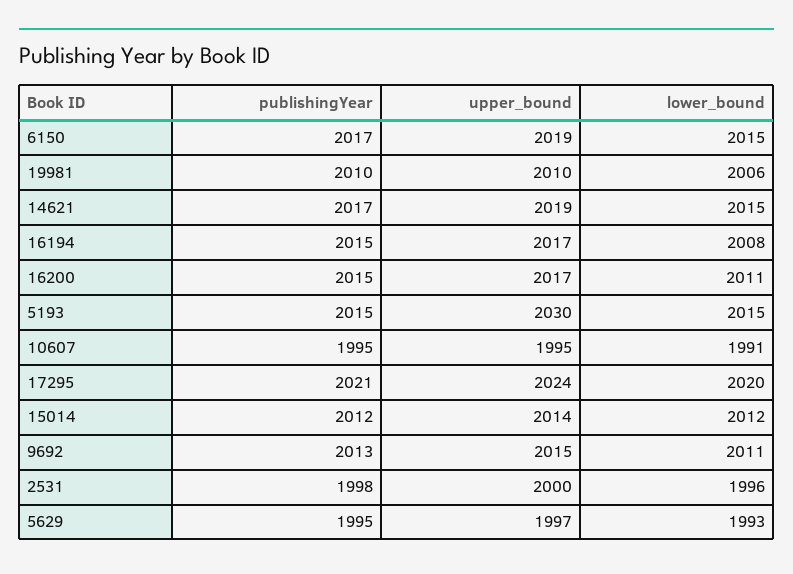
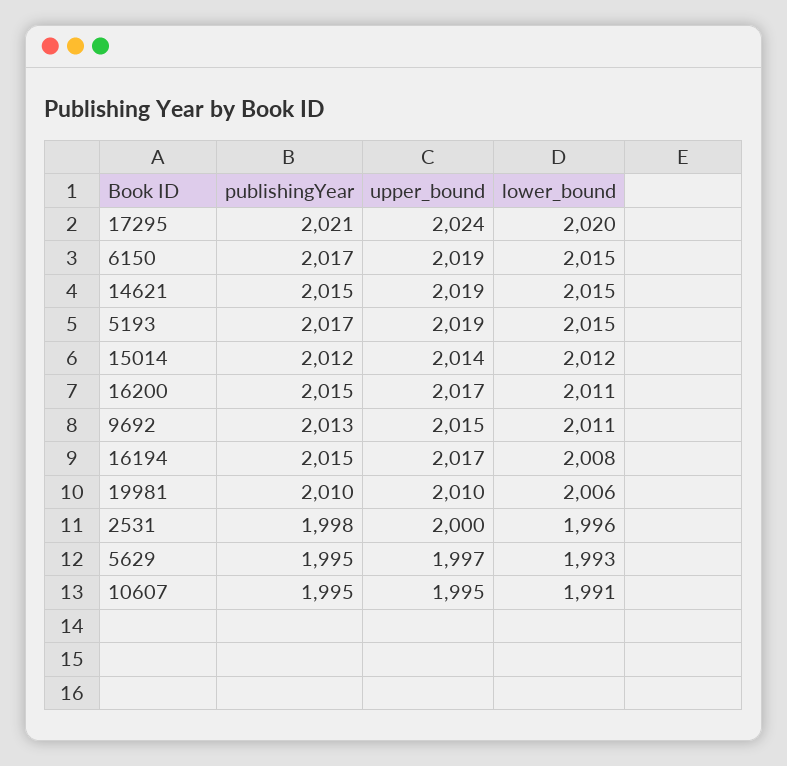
publishingYear, 14621: 2017 -> 2015
publishingYear, 5193: 2015 -> 2017
upper_bound, 5193: 2030 -> 2019

